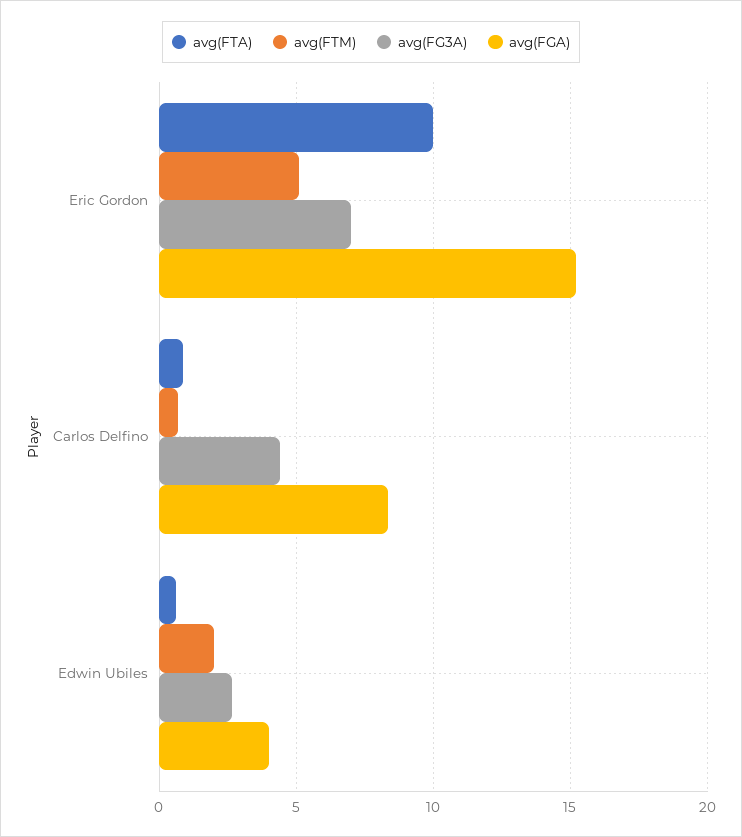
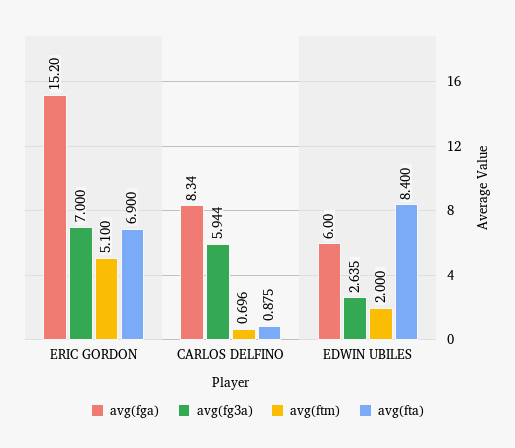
avg(FTA), Eric Gordon: 10 -> 6.9
avg(FG3A), Carlos Delfino: 4.5 -> 5.944
avg(FTA), Edwin Ubiles: 0.5 -> 8.4
avg(FGA), Edwin Ubiles: 4 -> 6

